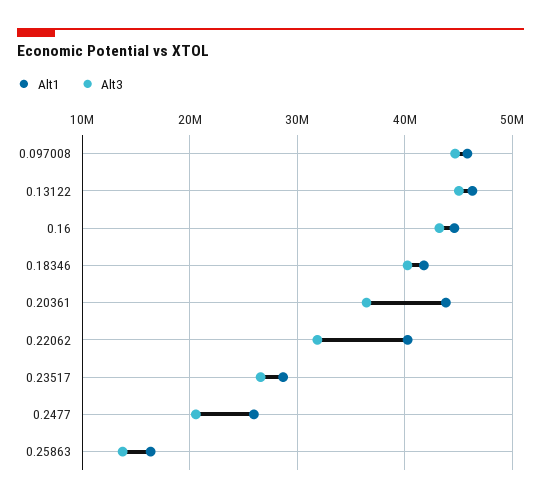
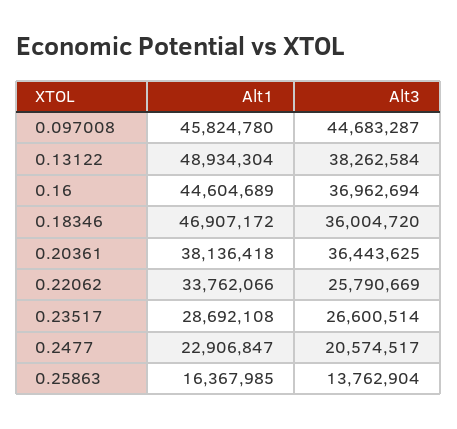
Alt1, 0.13122: 46000000 -> 48934304
Alt3, 0.13122: 45000000 -> 38262584
Alt3, 0.16: 43000000 -> 36962694
Alt1, 0.18346: 42000000 -> 46907172
Alt3, 0.18346: 40000000 -> 36004720
Alt1, 0.20361: 44000000 -> 38136418
Alt1, 0.22062: 40000000 -> 33762066
Alt3, 0.22062: 32000000 -> 25790669
Alt1, 0.2477: 26000000 -> 22906847

